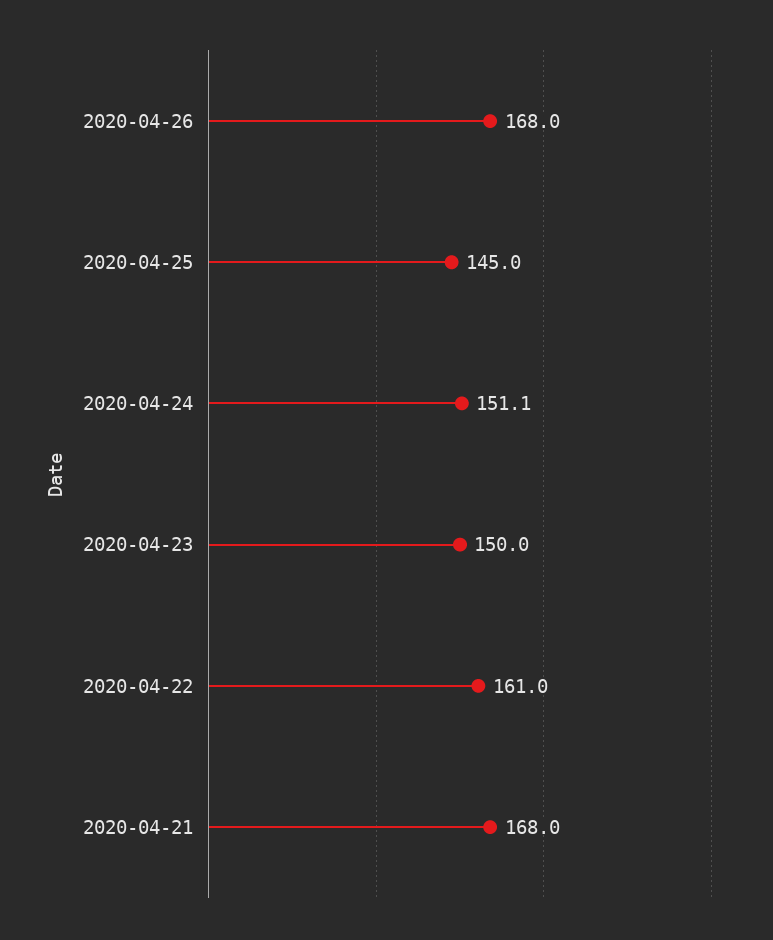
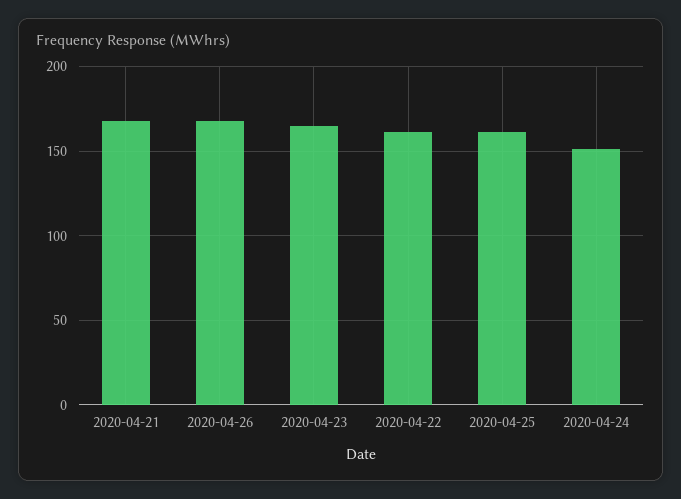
2020-04-25: 145 -> 160
2020-04-23: 150 -> 165

